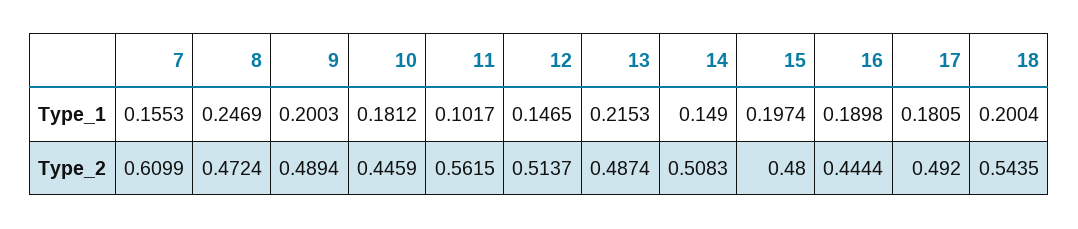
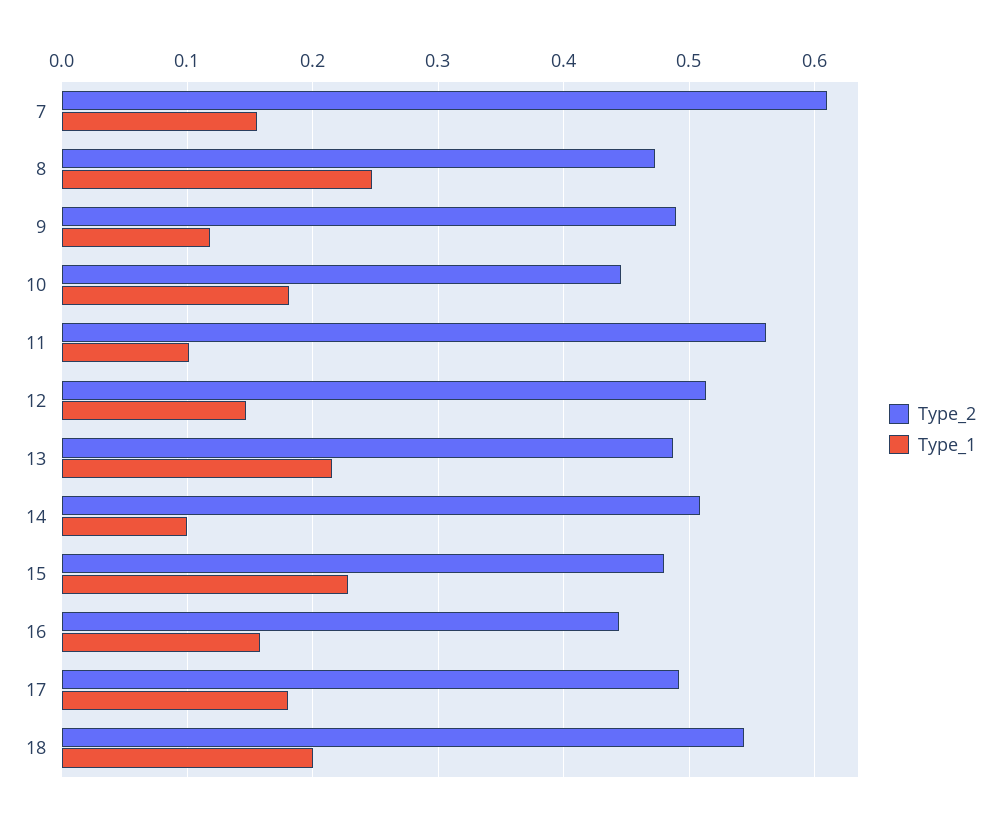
Type_1, 9: 0.2003 -> 0.12
Type_1, 14: 0.149 -> 0.1
Type_1, 15: 0.1974 -> 0.23
Type_1, 16: 0.1898 -> 0.16

